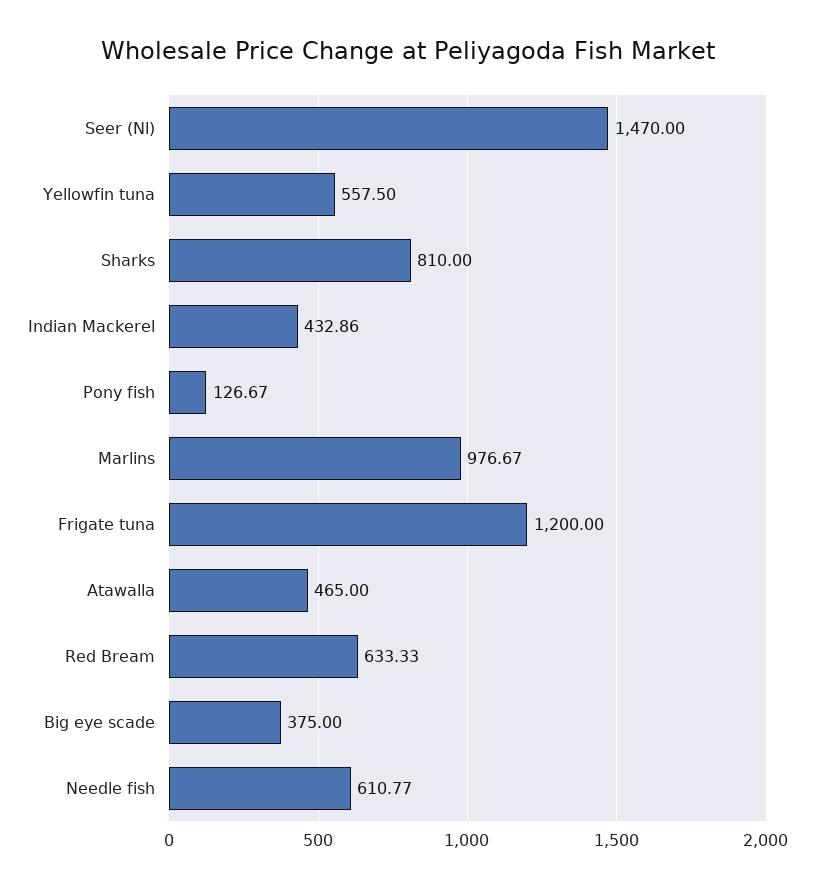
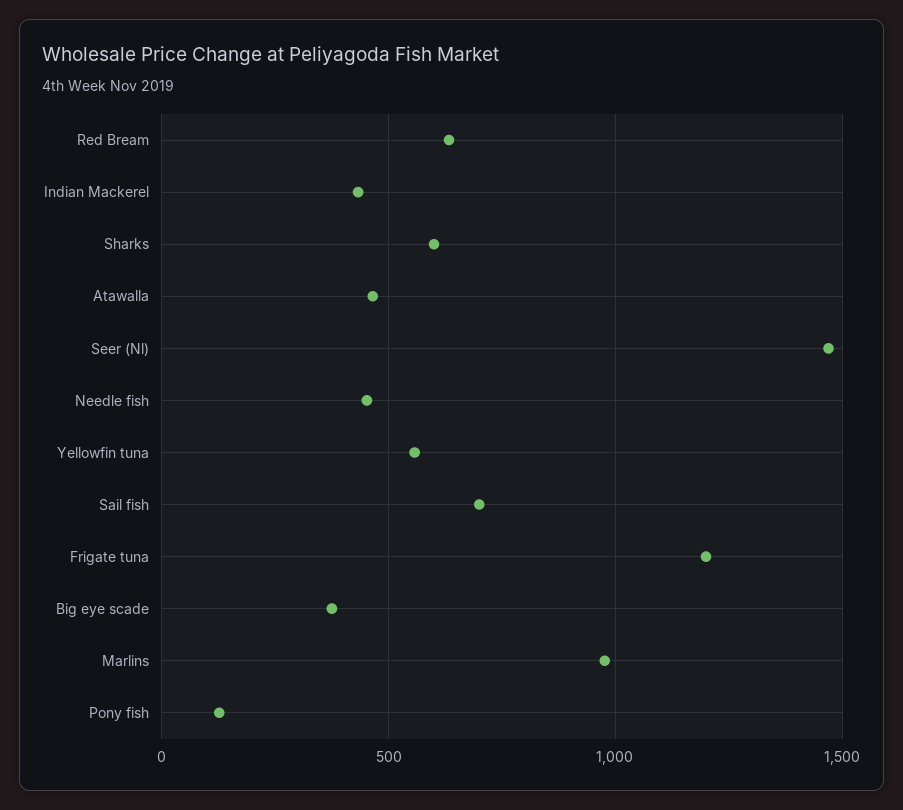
Sharks: 810 -> 600
Needle fish: 610.77 -> 450
Sail fish: none -> 700

